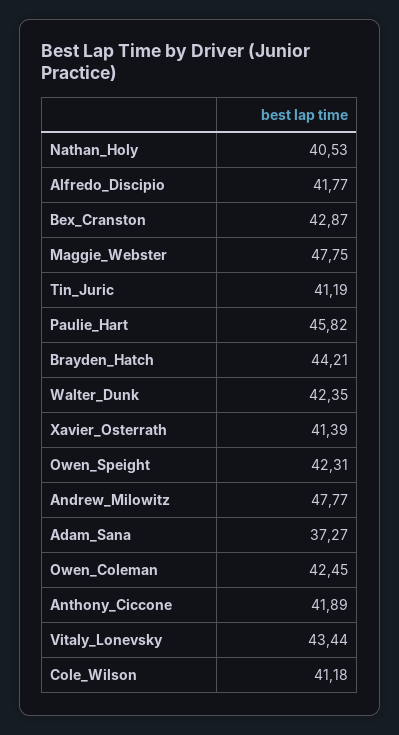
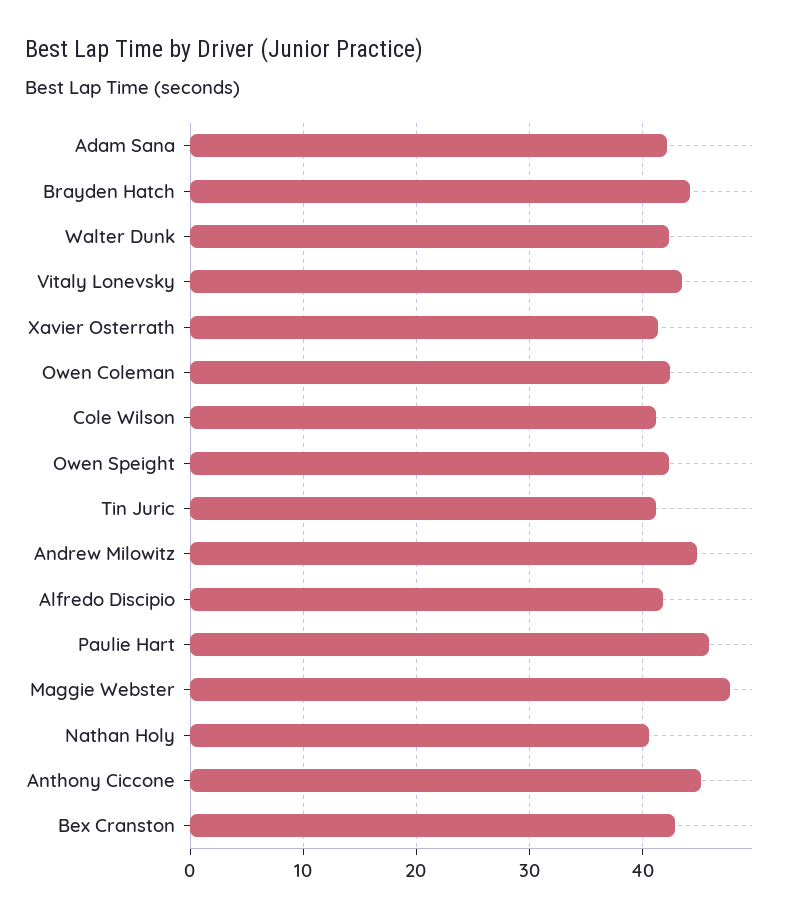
Andrew_Milowitz: 47.77 -> 45
Adam_Sana: 37.27 -> 42
Anthony_Ciccone: 41.89 -> 45

